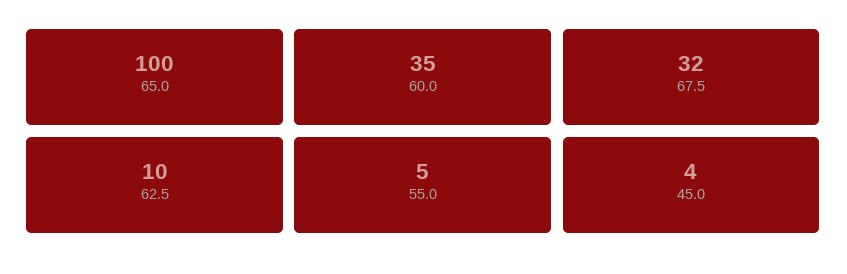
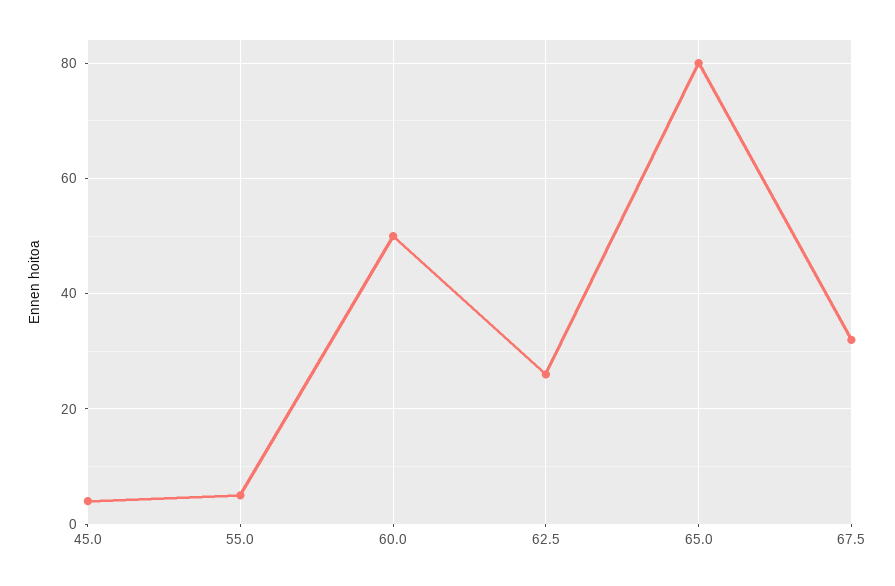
65.0: 100 -> 80
60.0: 35 -> 50
62.5: 10 -> 25

